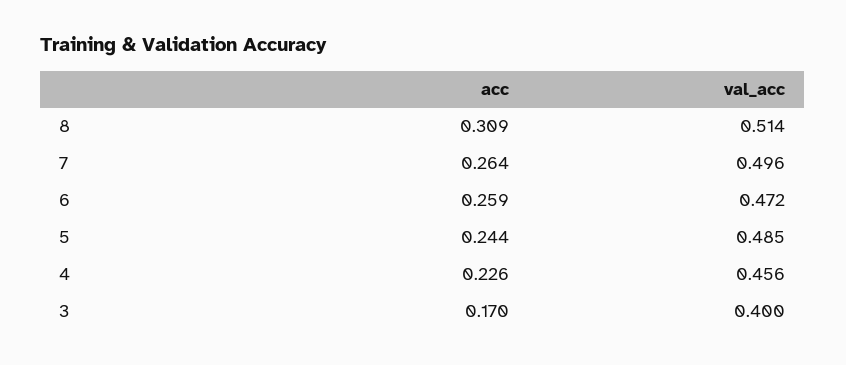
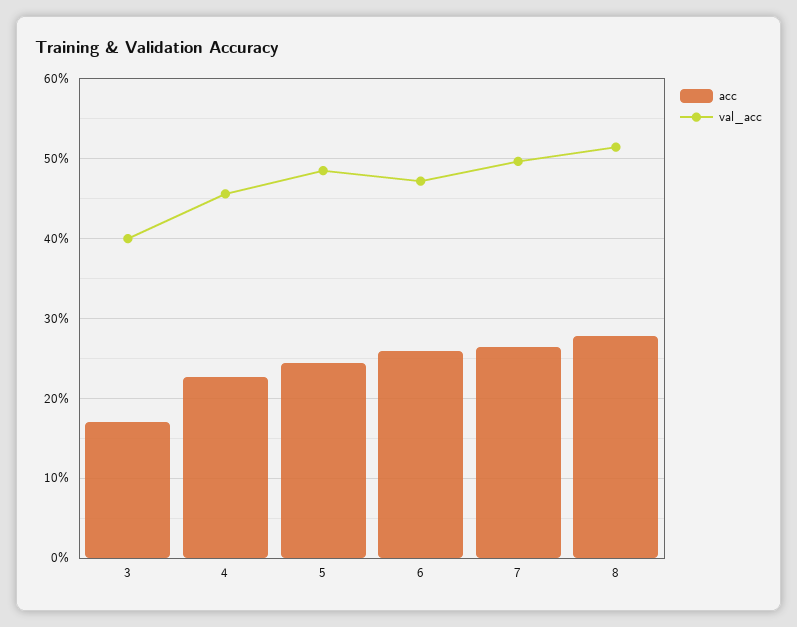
acc, 8: 0.309 -> 0.28

